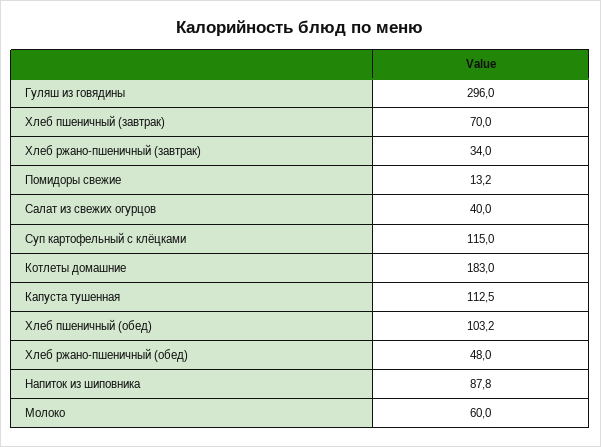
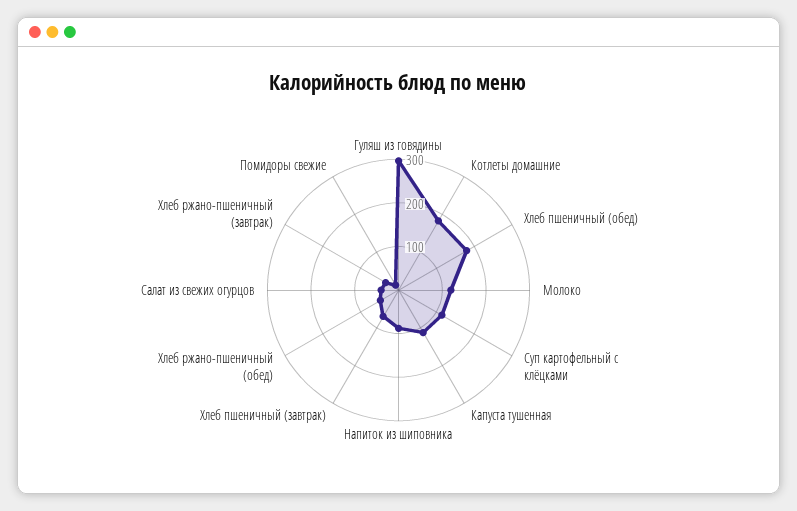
Хлеб пшеничный (обед): 103.2 -> 180
Молоко: 60 -> 120

